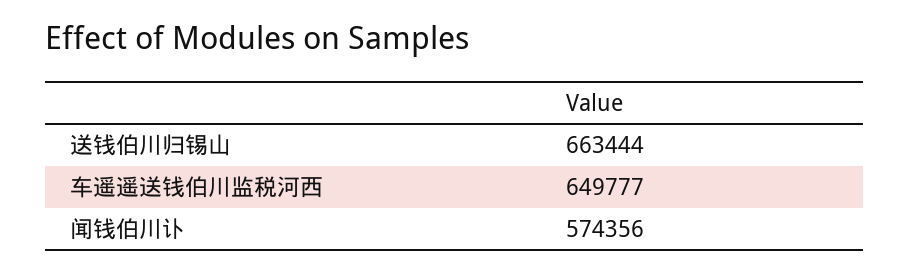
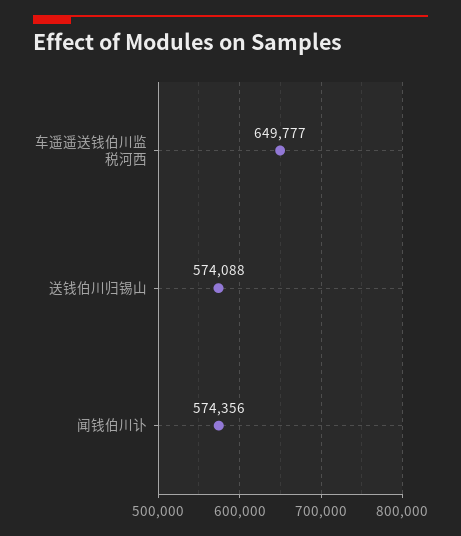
送钱伯川归锡山: 663444 -> 574088

